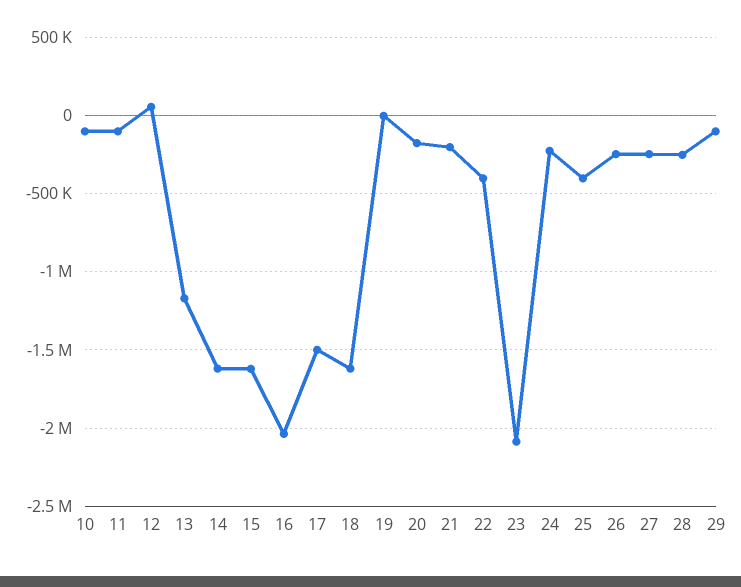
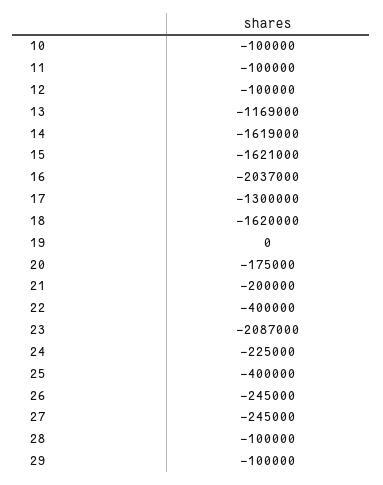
12: 50000 -> -100000
17: -1500000 -> -1300000
28: -250000 -> -100000

